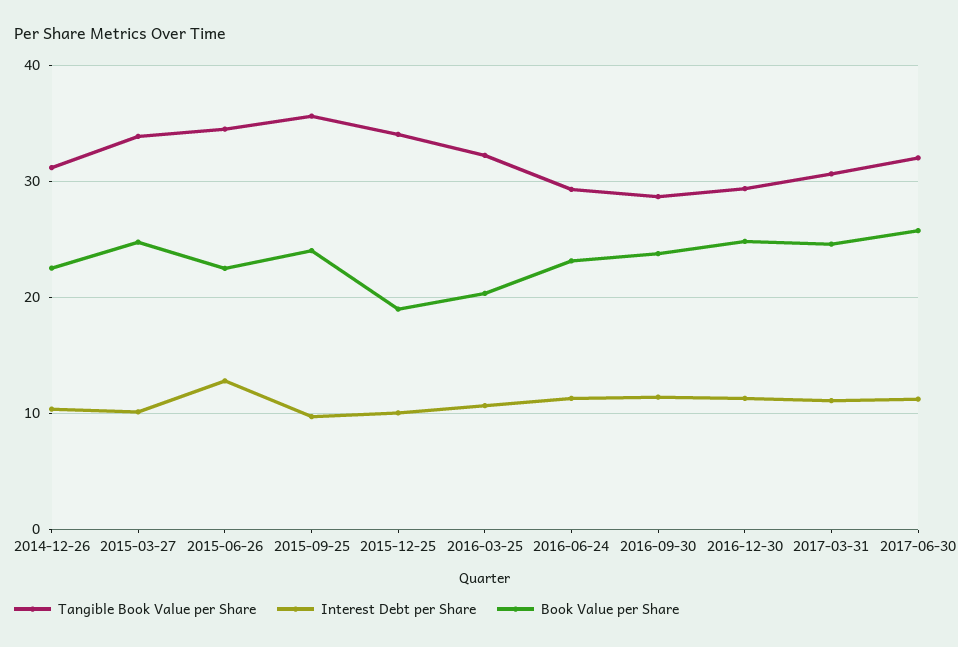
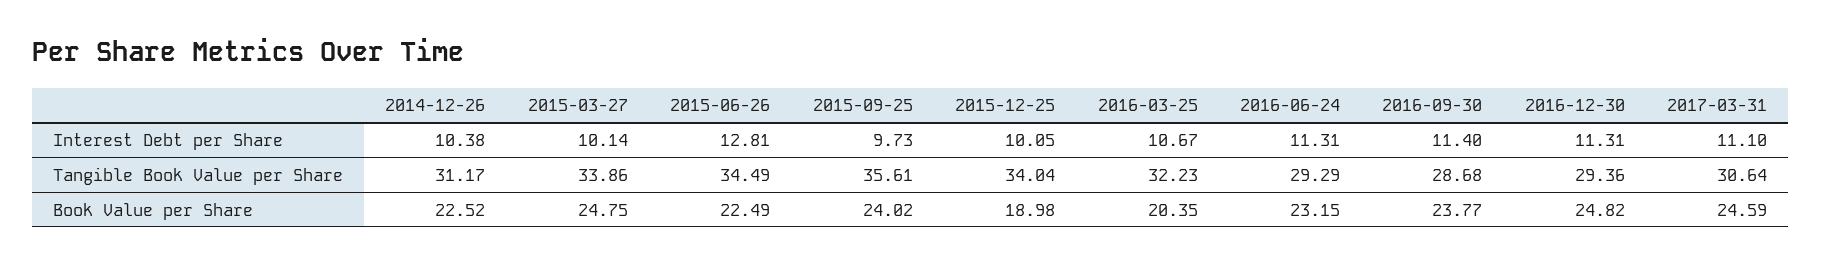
Tangible Book Value per Share, 2017-06-30: 32 -> none
Interest Debt per Share, 2017-06-30: 11 -> none
Book Value per Share, 2017-06-30: 26 -> none

